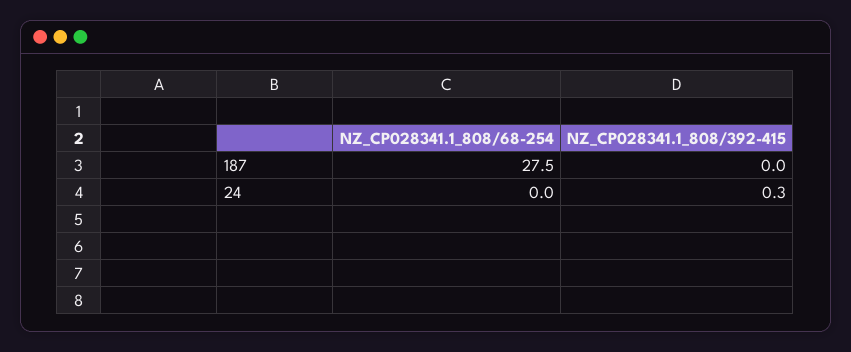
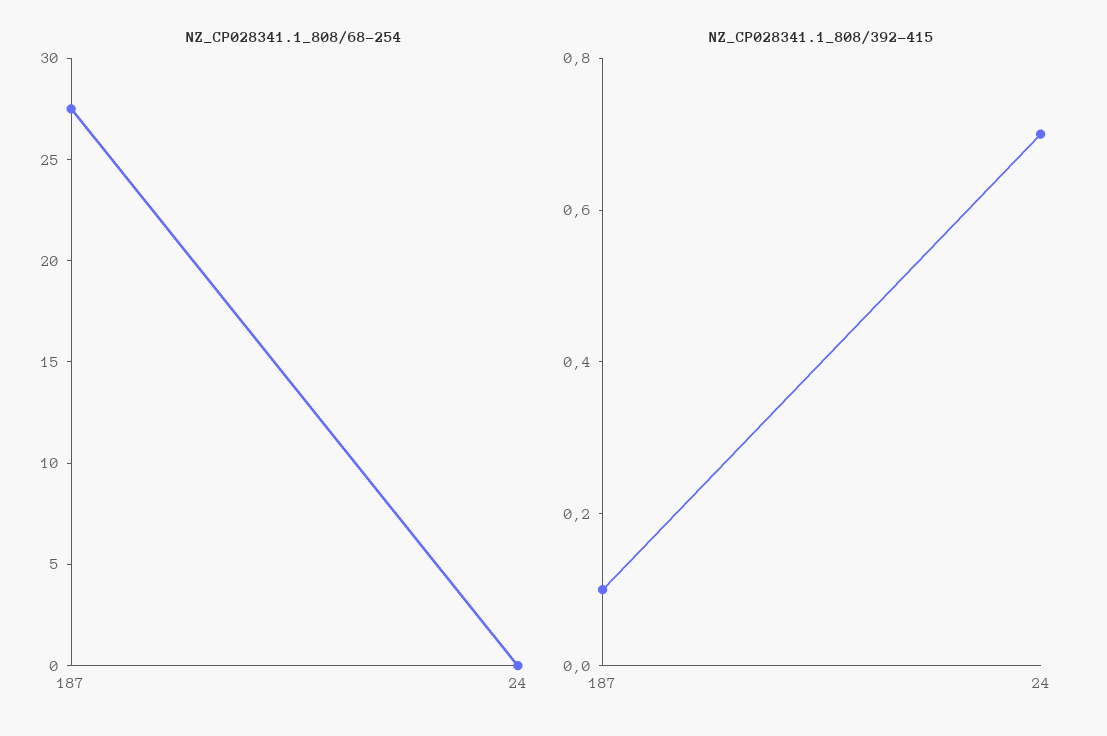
NZ_CP028341.1_808/392-415, 187: 0 -> 0.1
NZ_CP028341.1_808/392-415, 24: 0.3 -> 0.7

